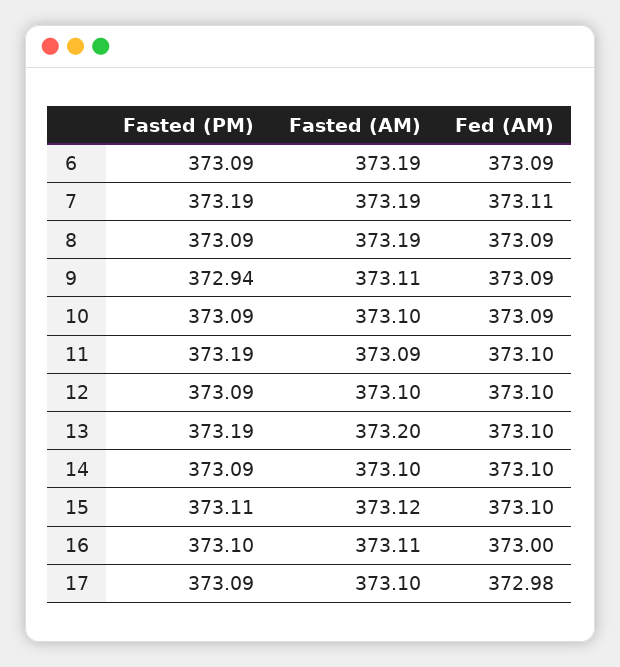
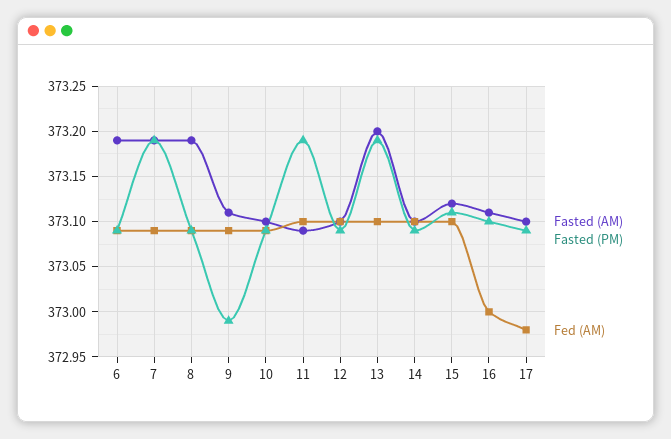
Fed (AM), 7: 373.11 -> 373.09
Fasted (PM), 9: 372.94 -> 372.99

